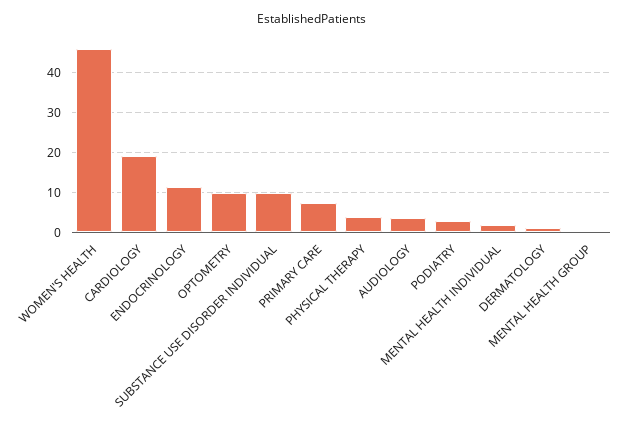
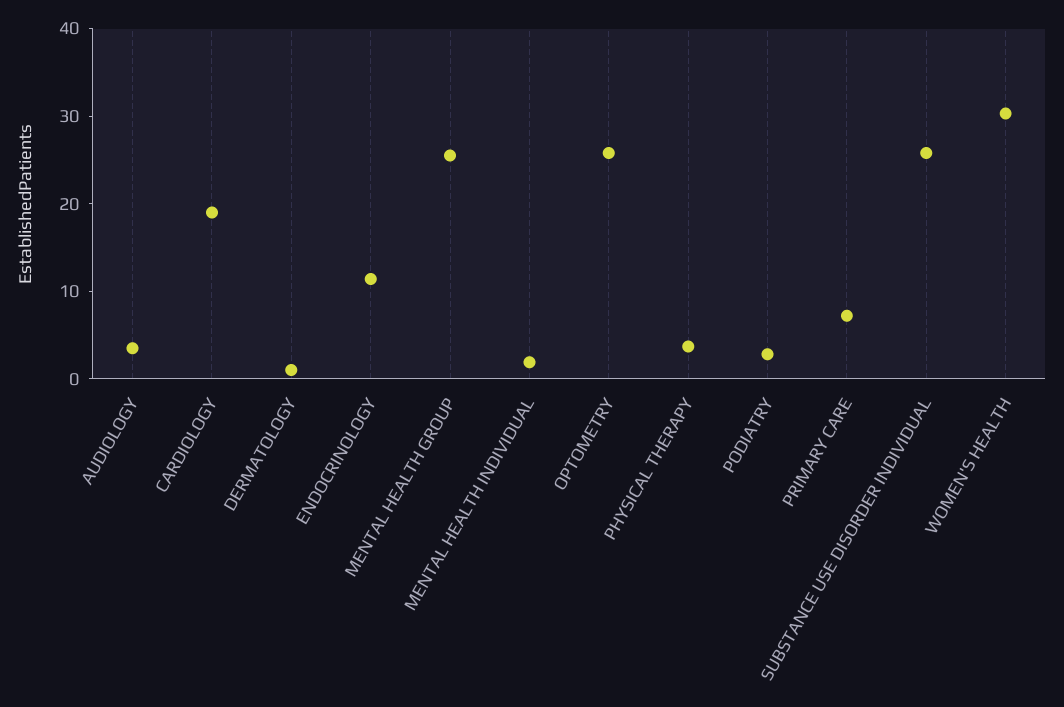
WOMEN'S HEALTH: 46 -> 30
OPTOMETRY: 10 -> 26
SUBSTANCE USE DISORDER INDIVIDUAL: 10 -> 26
MENTAL HEALTH GROUP: 0 -> 26

